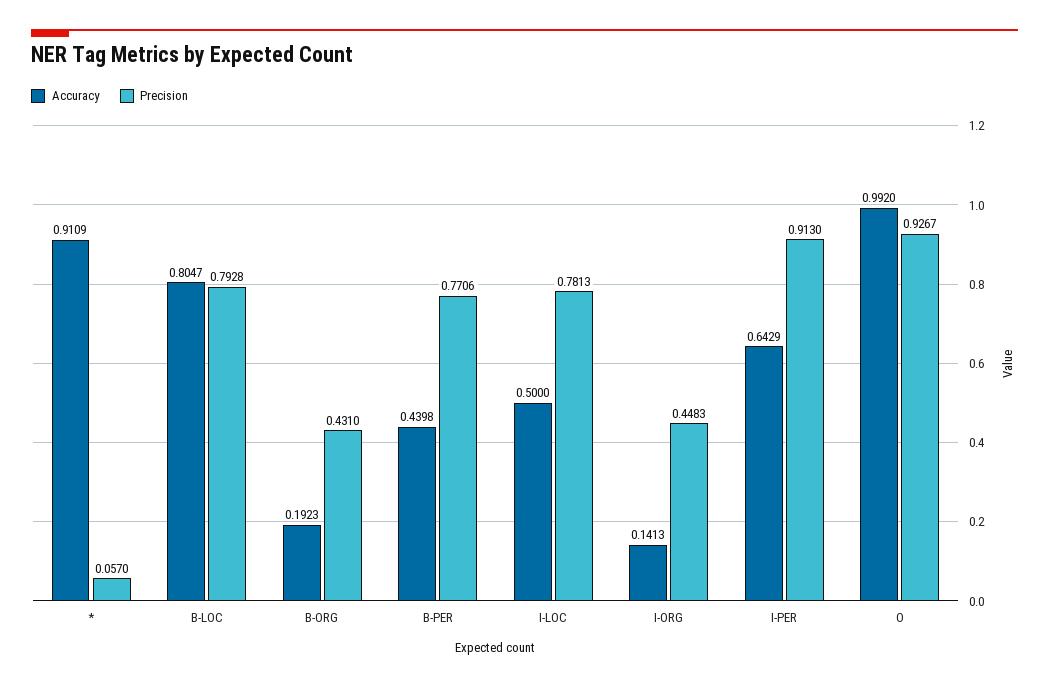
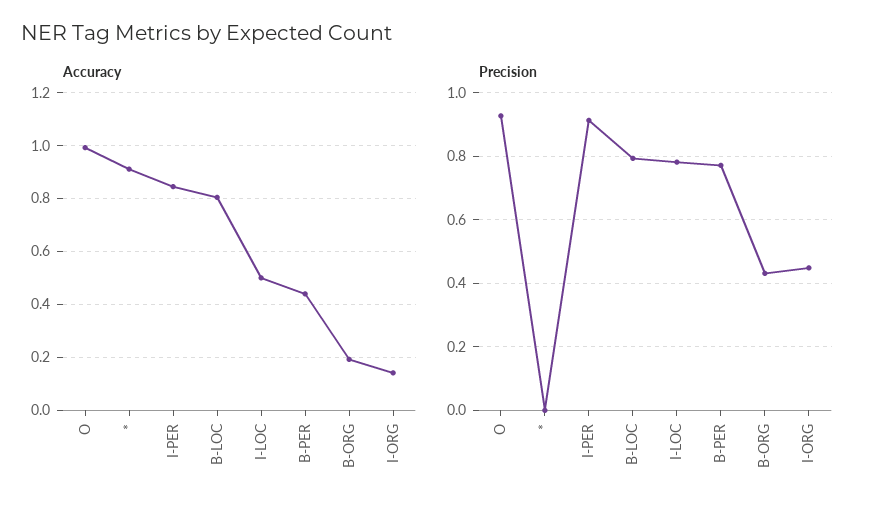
Precision, *: 0.057 -> 0
Accuracy, I-PER: 0.6429 -> 0.85

